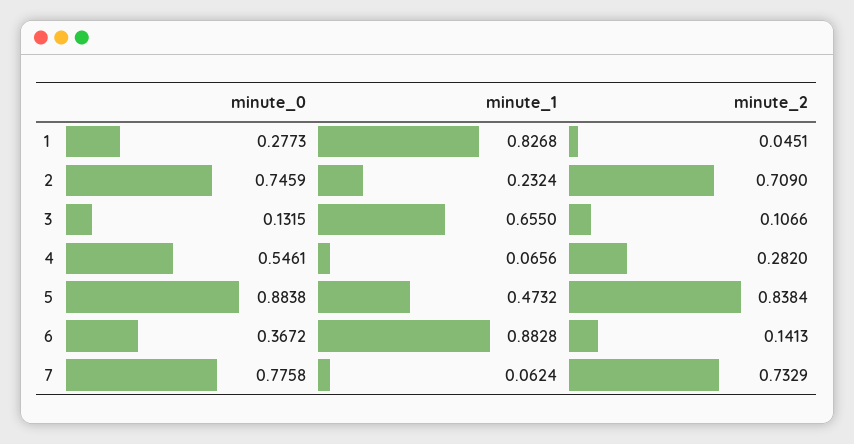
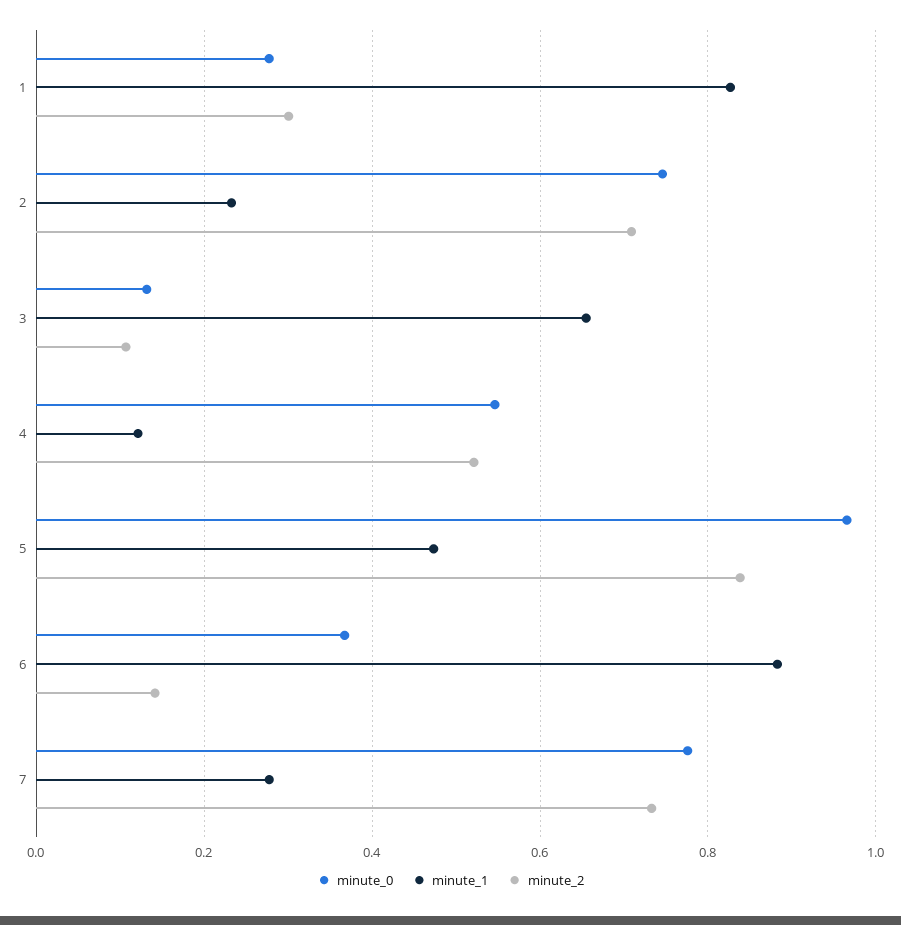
minute_2, 1: 0.0451 -> 0.3
minute_1, 4: 0.0656 -> 0.12
minute_2, 4: 0.282 -> 0.52
minute_0, 5: 0.8838 -> 0.96
minute_1, 7: 0.0624 -> 0.28

